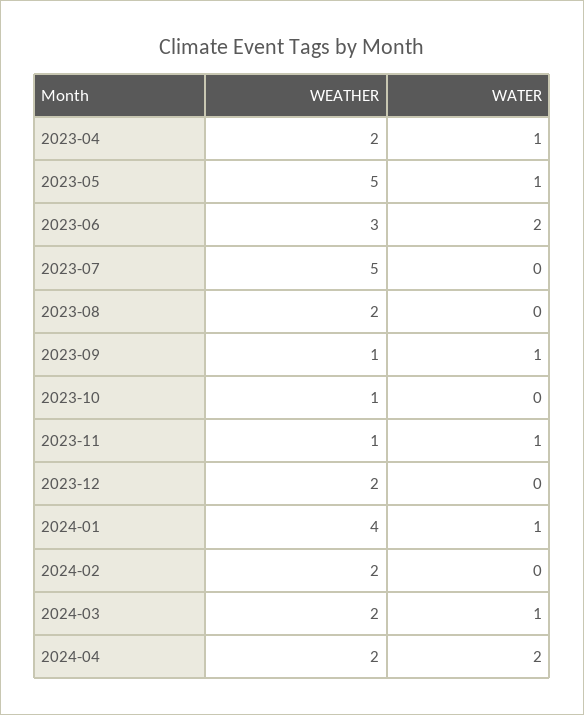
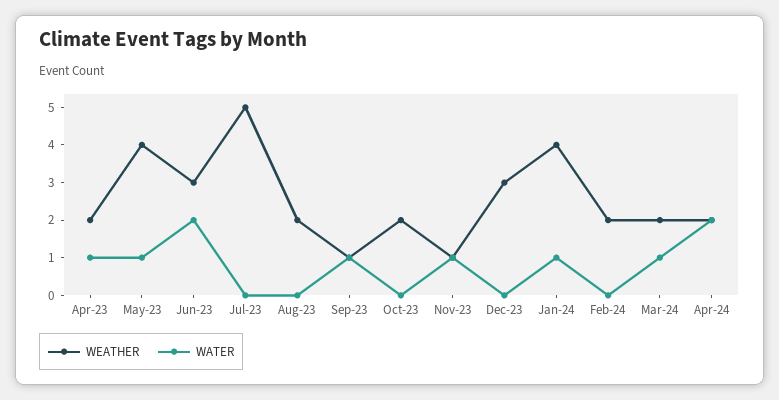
WEATHER, 2023-05: 5 -> 4
WEATHER, 2023-10: 1 -> 2
WEATHER, 2023-12: 2 -> 3

